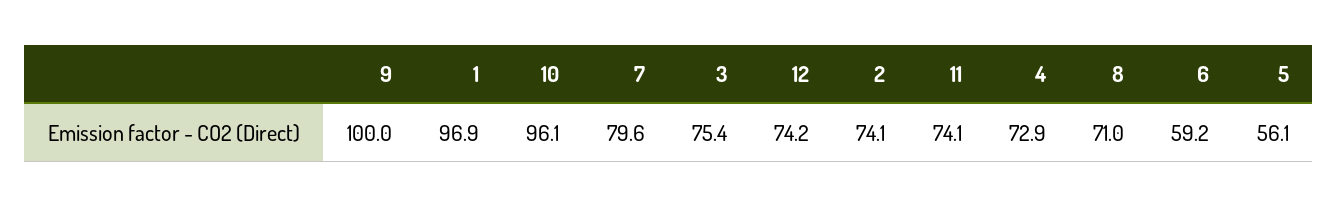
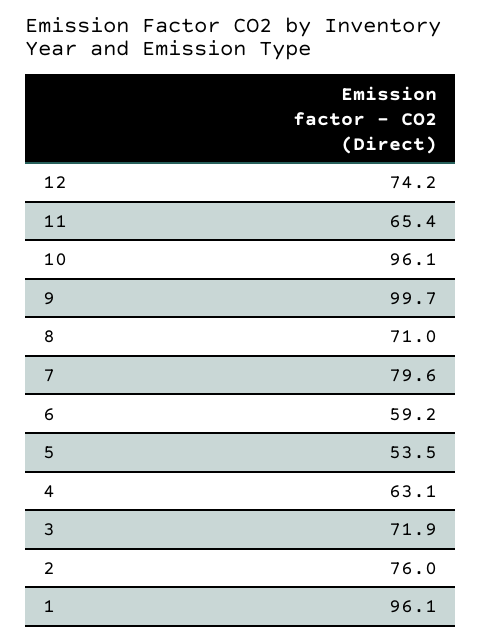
9: 100 -> 99.7
1: 96.9 -> 96.1
3: 75.4 -> 71.9
2: 74.1 -> 76
11: 74.1 -> 65.4
4: 72.9 -> 63.1
5: 56.1 -> 53.5

